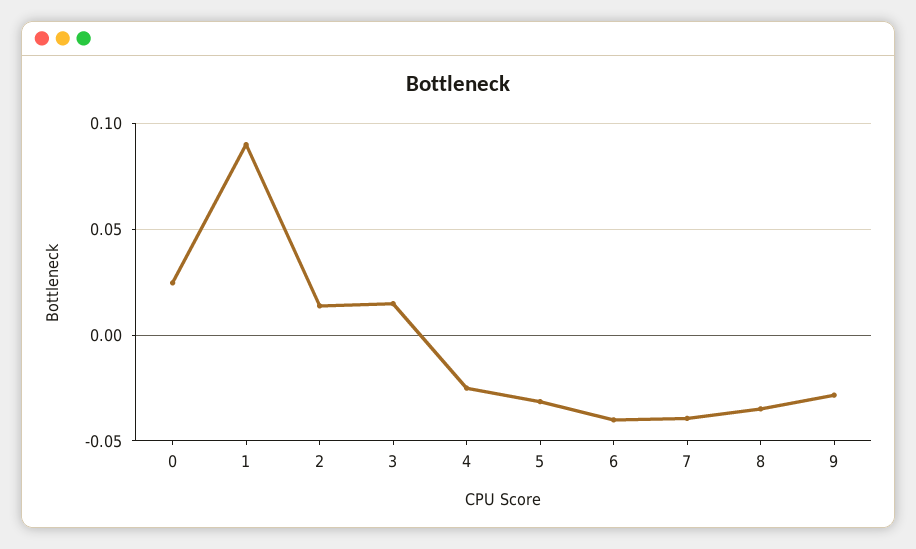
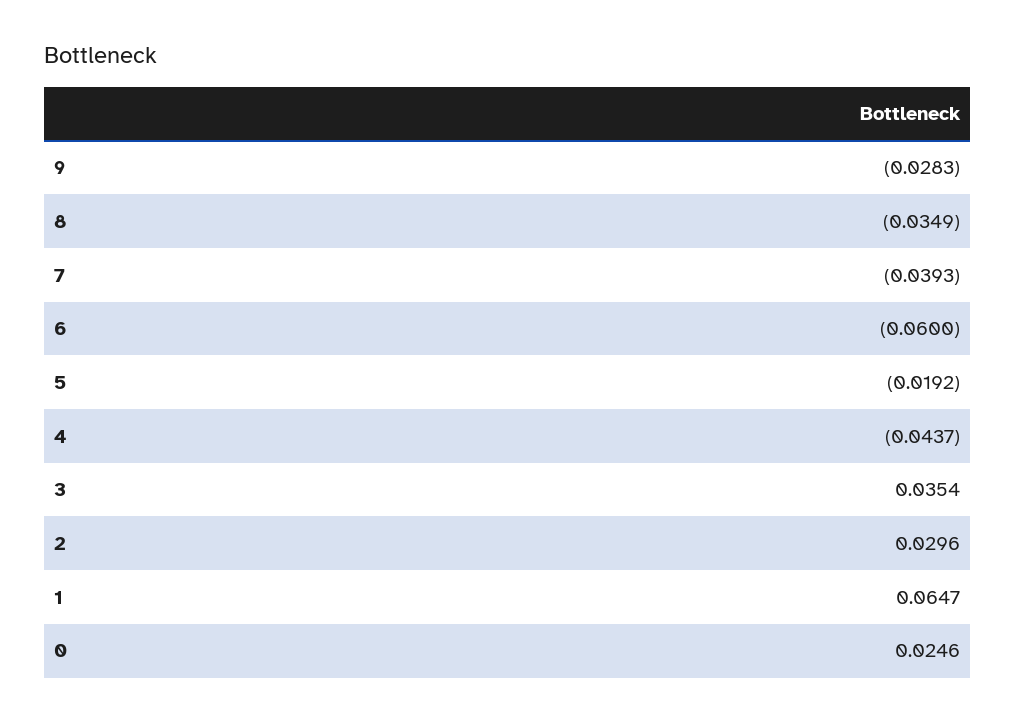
1: 0.09 -> 0.0647
2: 0.015 -> 0.0296
3: 0.015 -> 0.0354
4: -0.025 -> -0.0437
5: -0.03 -> -0.0192
6: -0.04 -> -0.06

